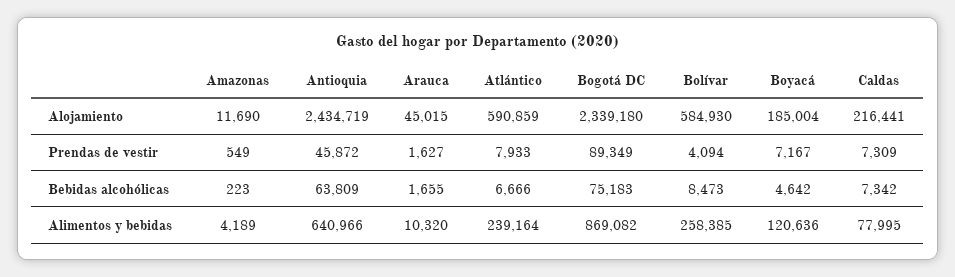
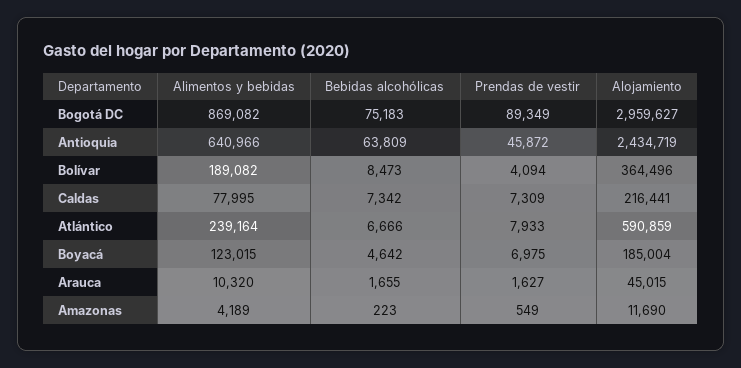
Bogotá DC, Alojamiento: 2339180 -> 2959627
Bolívar, Alojamiento: 584930 -> 364496
Boyacá, Prendas de vestir: 7167 -> 6975
Bolívar, Alimentos y bebidas: 258385 -> 189082
Boyacá, Alimentos y bebidas: 120636 -> 123015

